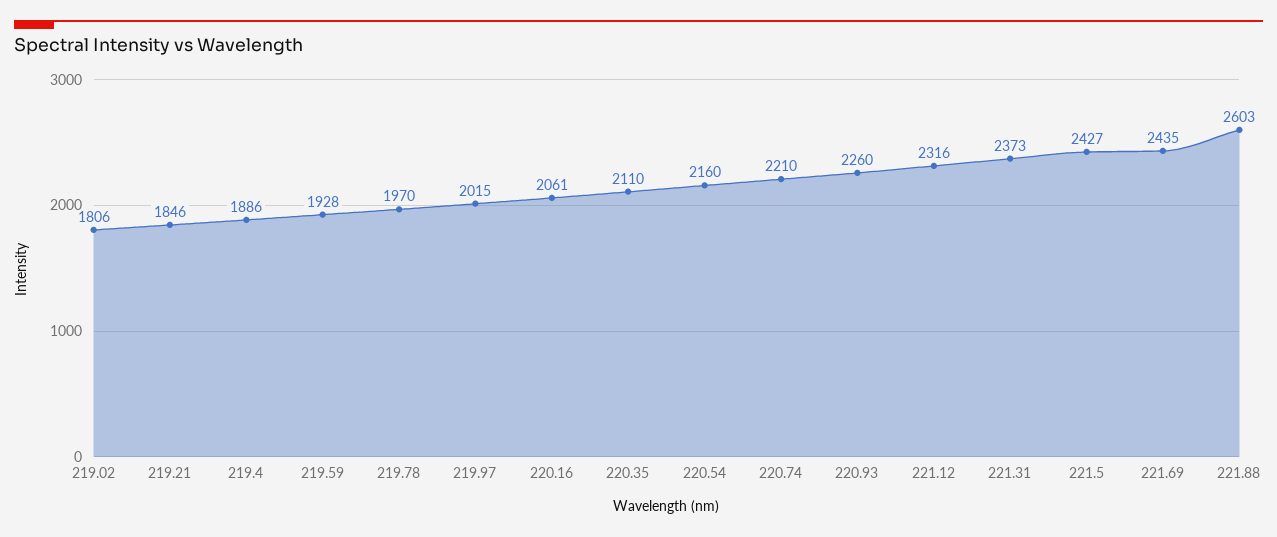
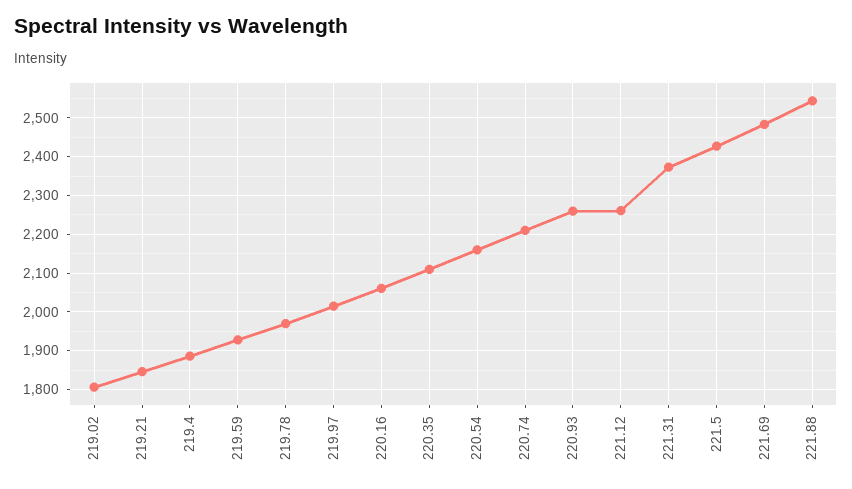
221.12: 2316 -> 2260
221.69: 2435 -> 2480
221.88: 2603 -> 2540

